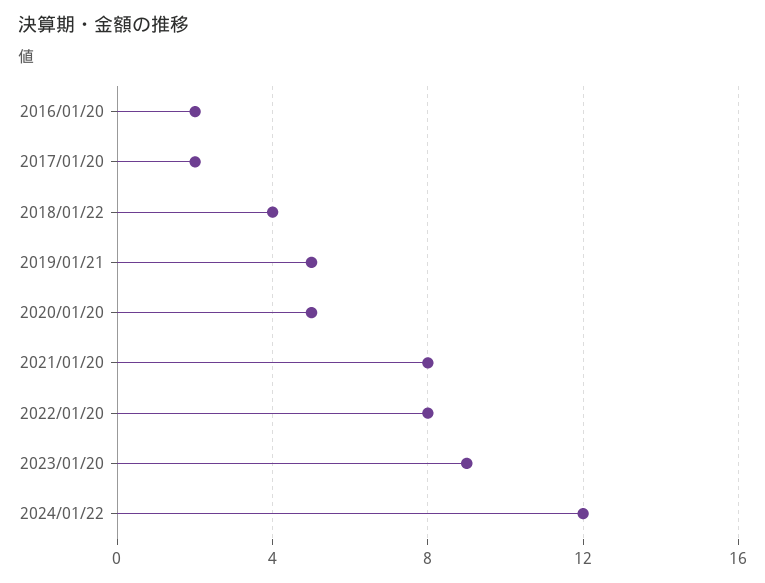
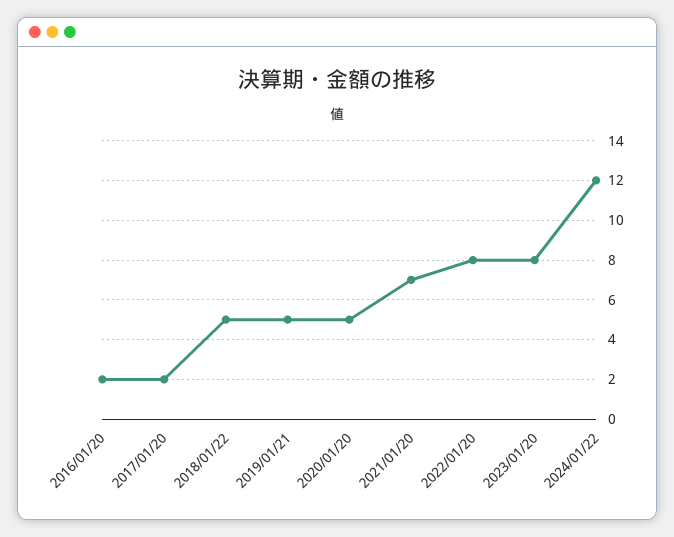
2018/01/22: 4 -> 5
2021/01/20: 8 -> 7
2023/01/20: 9 -> 8

